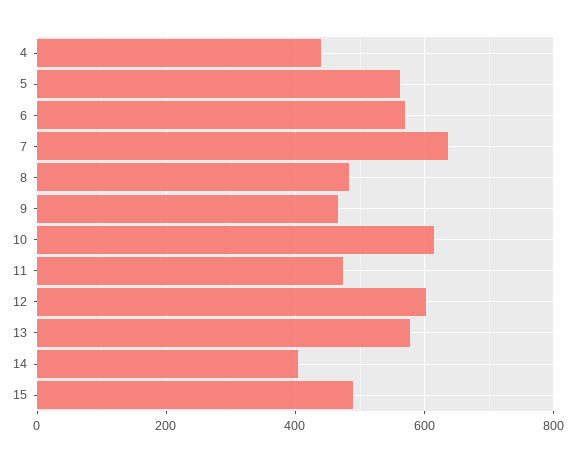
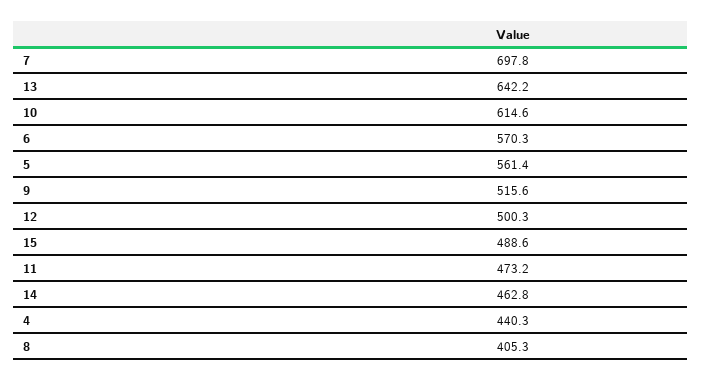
7: 640 -> 697.8
8: 480 -> 405.3
9: 460 -> 515.6
12: 600 -> 500.3
13: 580 -> 642.2
14: 400 -> 462.8

